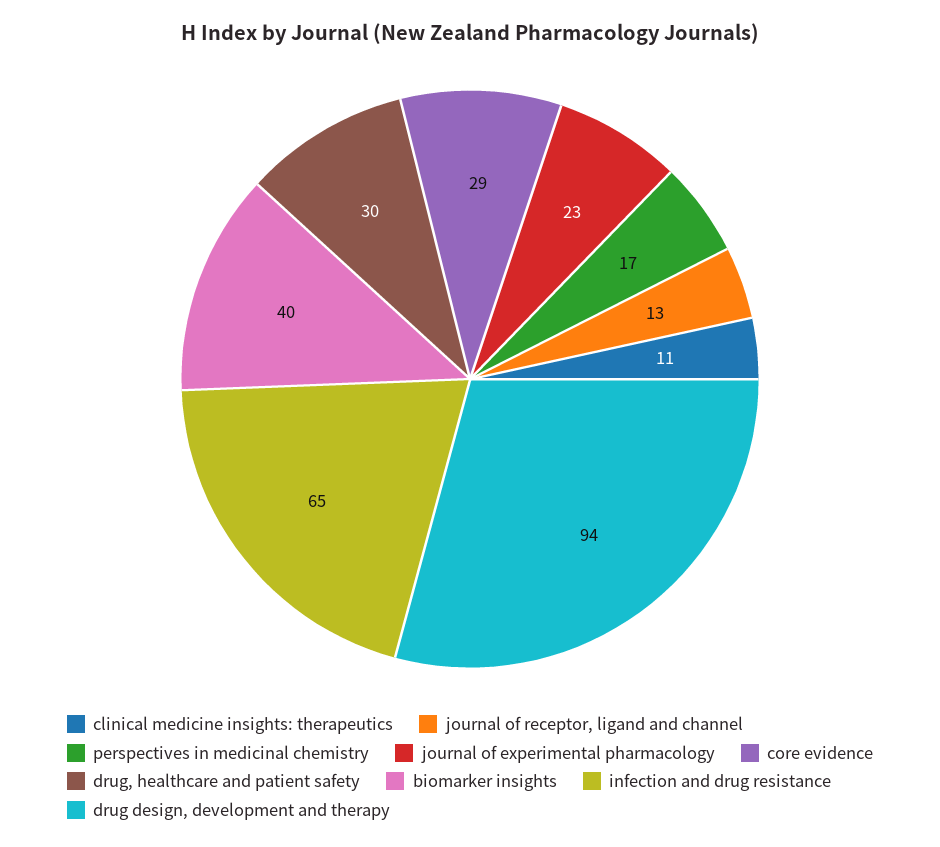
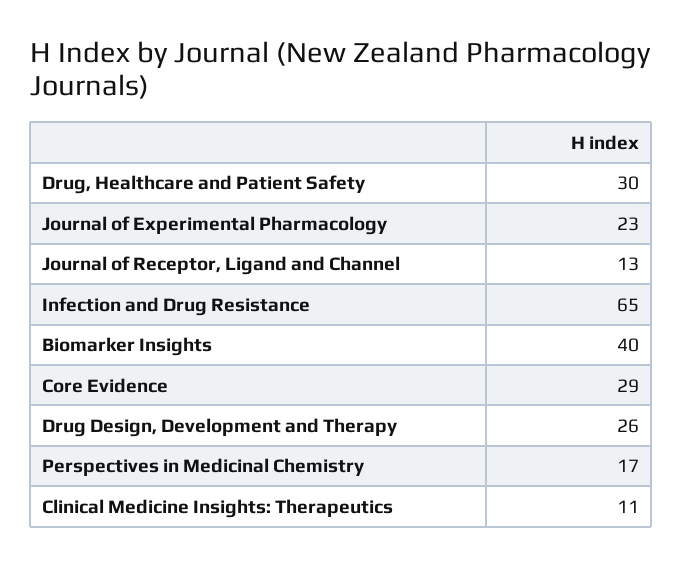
drug design, development and therapy: 94 -> 26

